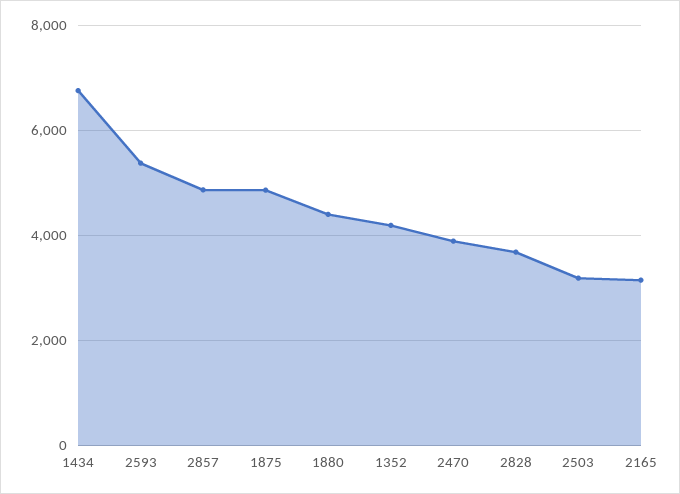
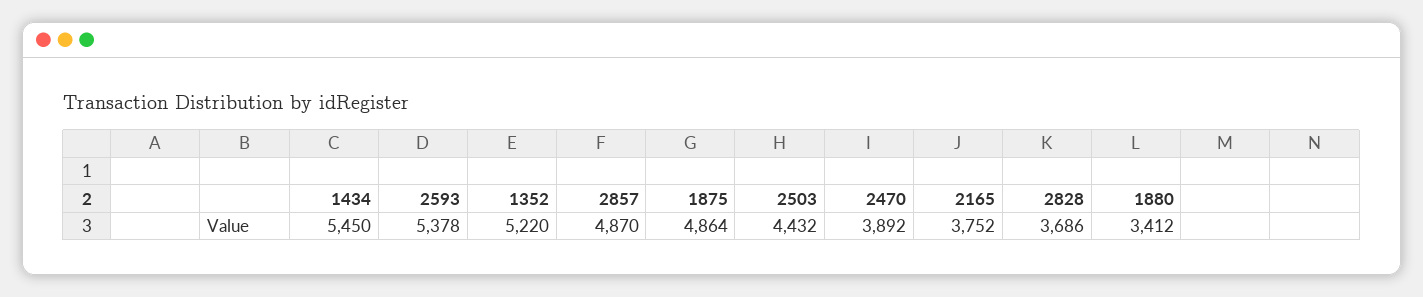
1434: 6800 -> 5450
1880: 4400 -> 3412
1352: 4200 -> 5220
2503: 3200 -> 4432
2165: 3200 -> 3752

